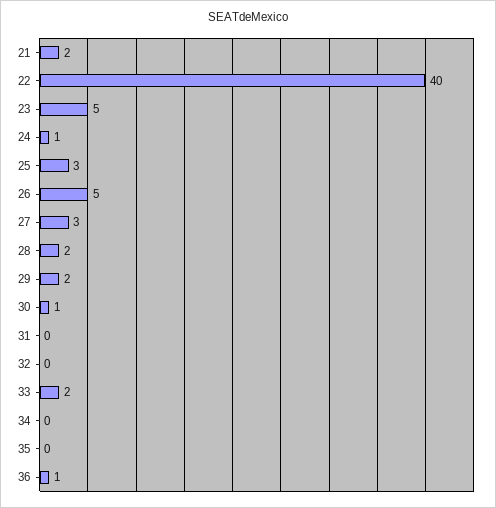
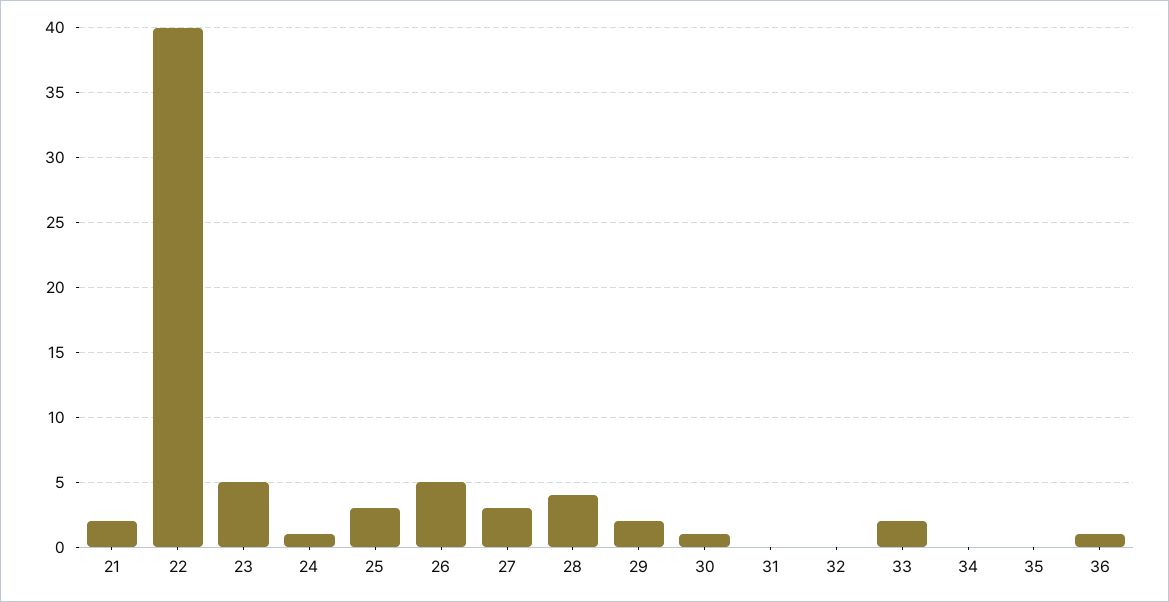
28: 2 -> 4

